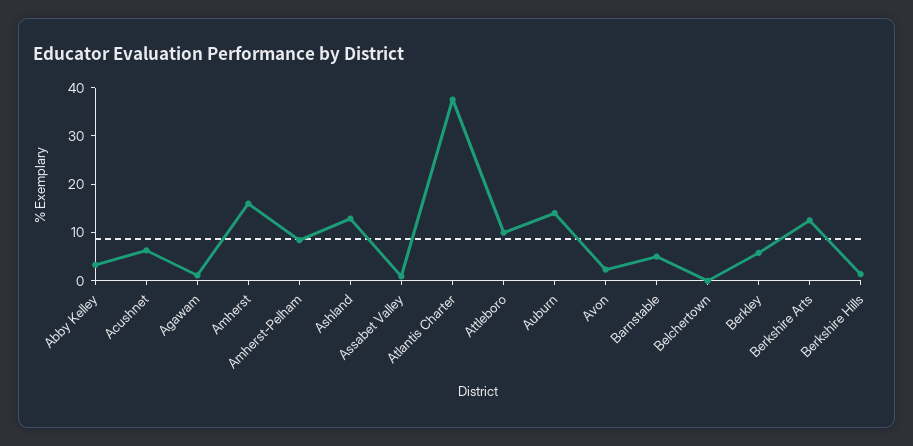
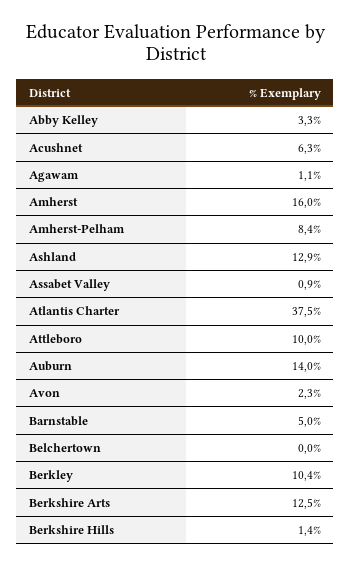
Berkley: 6 -> 10.4

